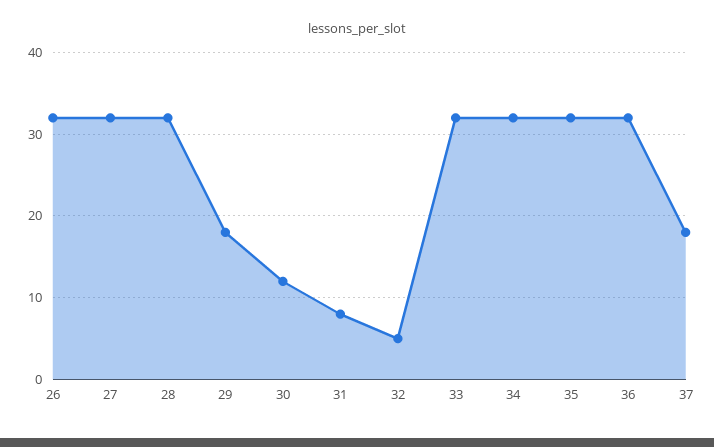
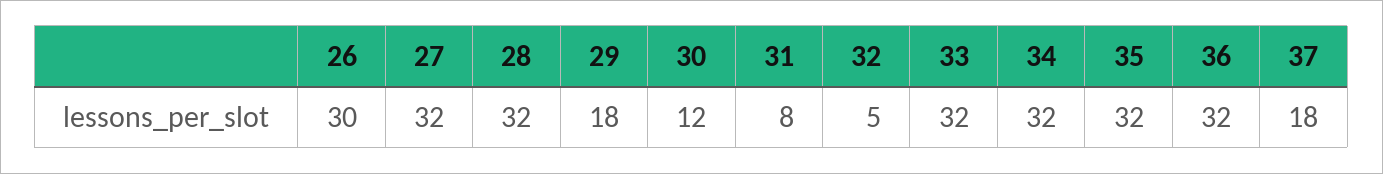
26: 32 -> 30

